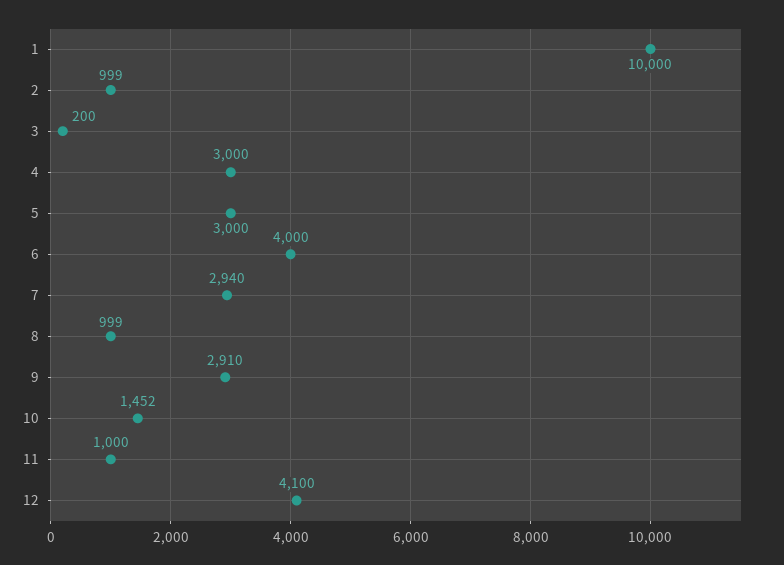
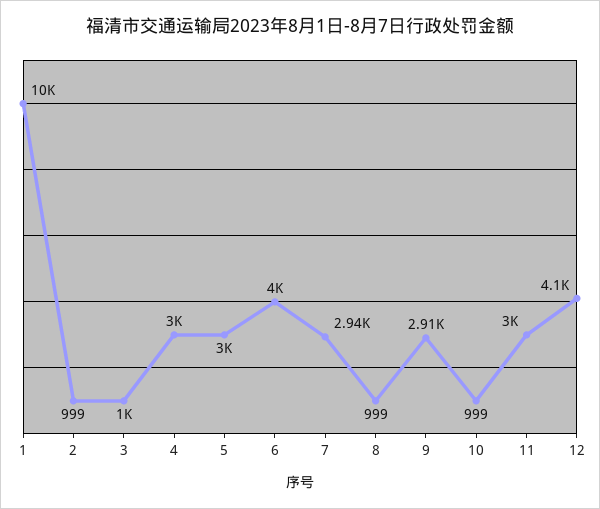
3: 200 -> 1000
10: 1452 -> 999
11: 1000 -> 3000

